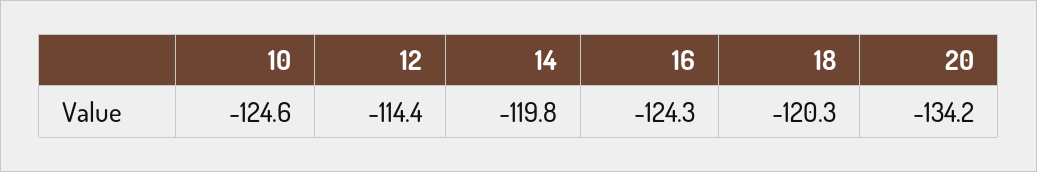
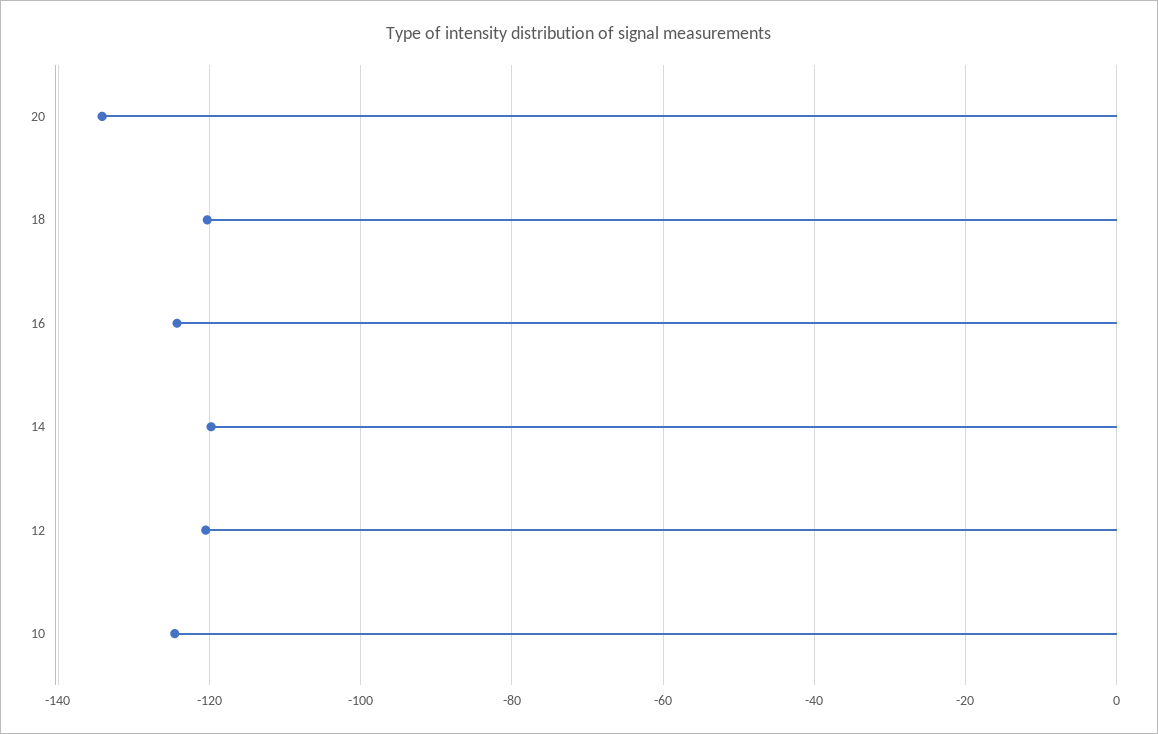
12: -114.4 -> -120

